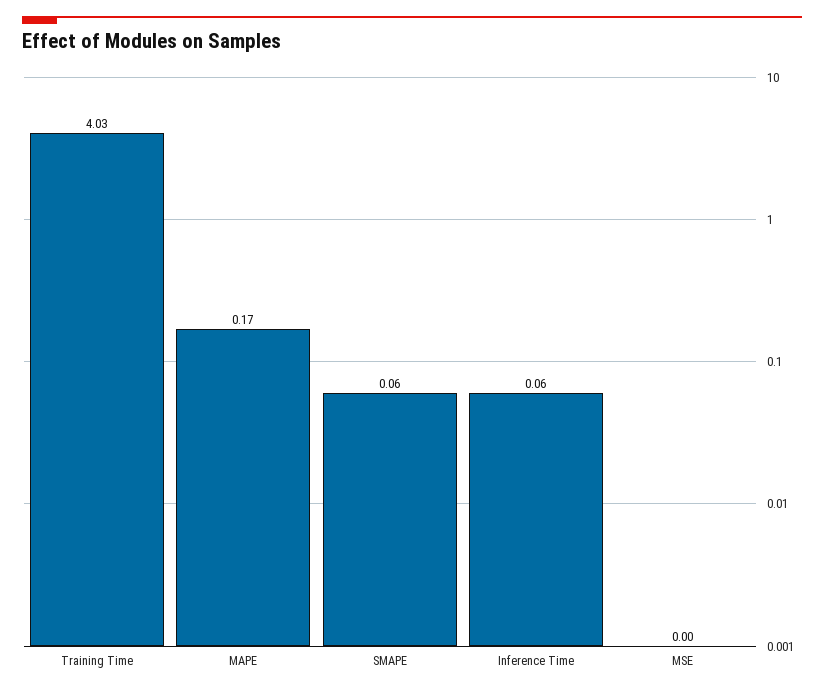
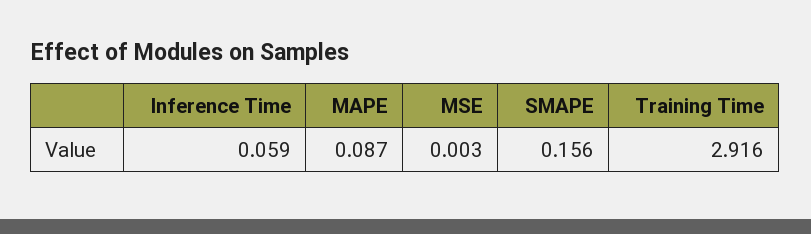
Training Time: 4.03 -> 2.916
MAPE: 0.17 -> 0.087
SMAPE: 0.06 -> 0.156

